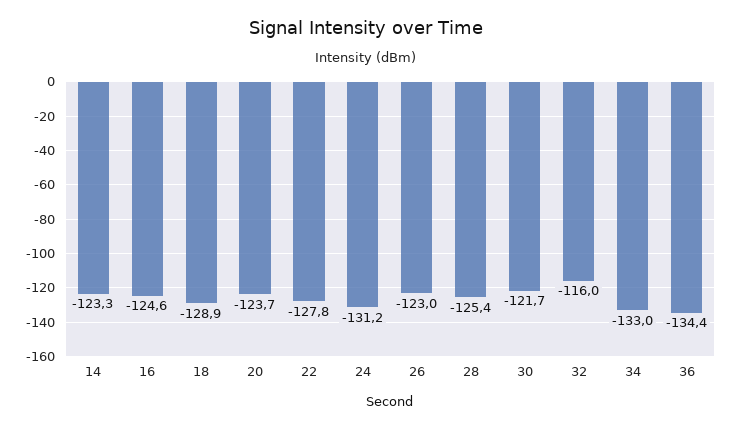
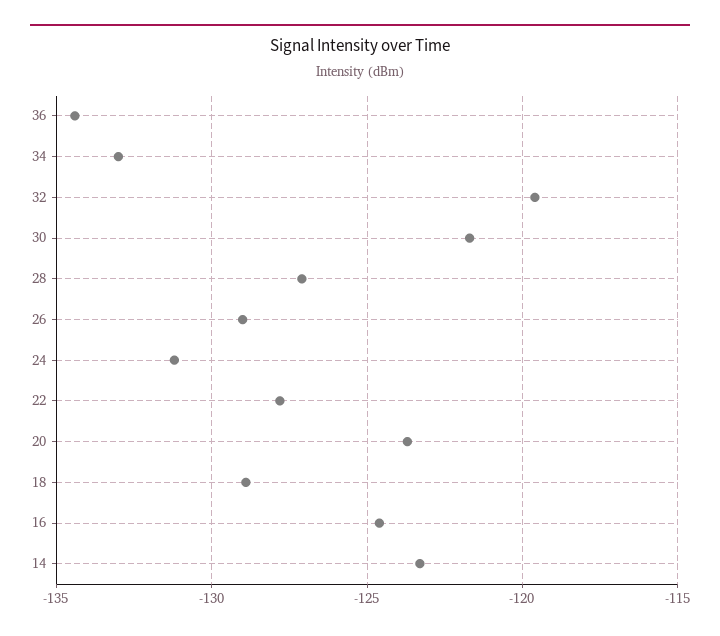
26: -123 -> -129
28: -125.4 -> -127
32: -116 -> -119.5

